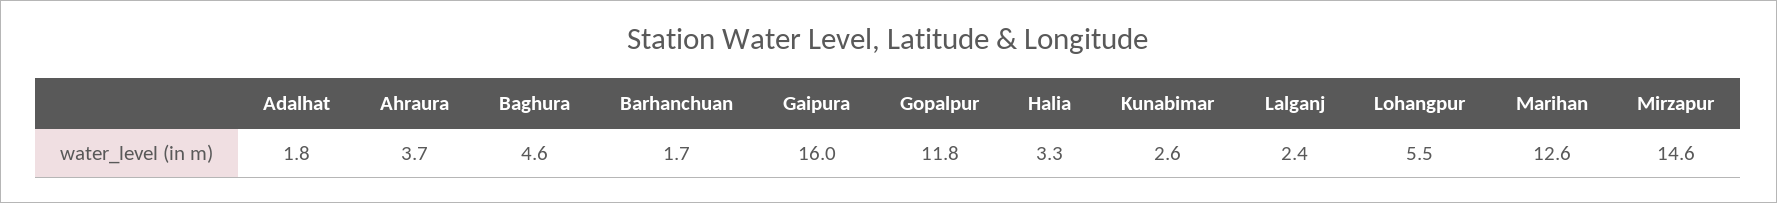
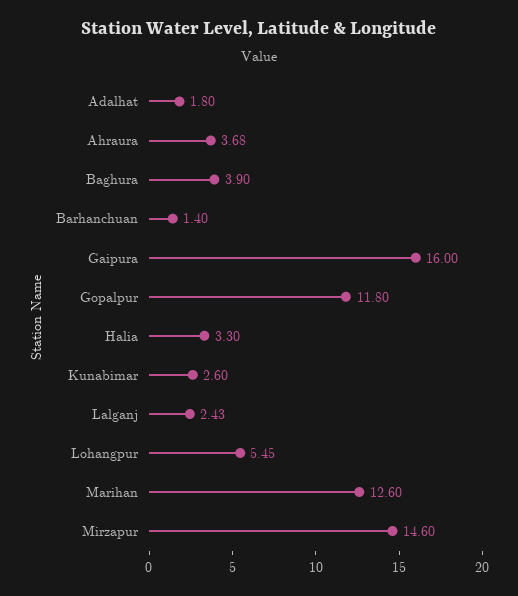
Baghura: 4.6 -> 3.9
Barhanchuan: 1.7 -> 1.4

